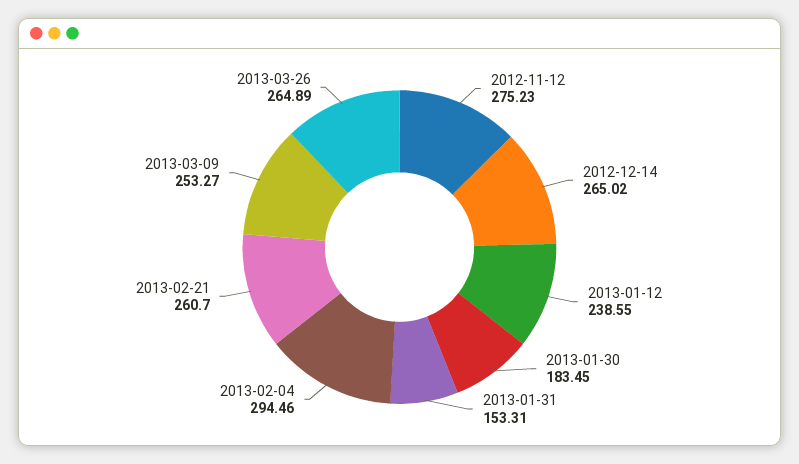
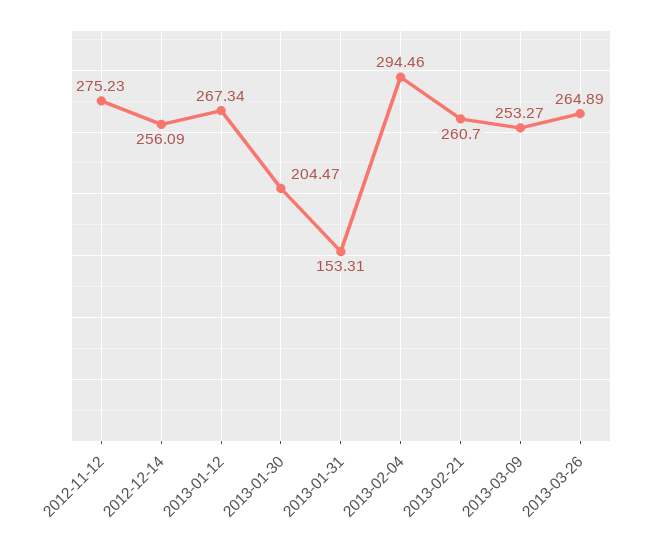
2012-12-14: 265.02 -> 256.09
2013-01-12: 238.55 -> 267.34
2013-01-30: 183.45 -> 204.47

